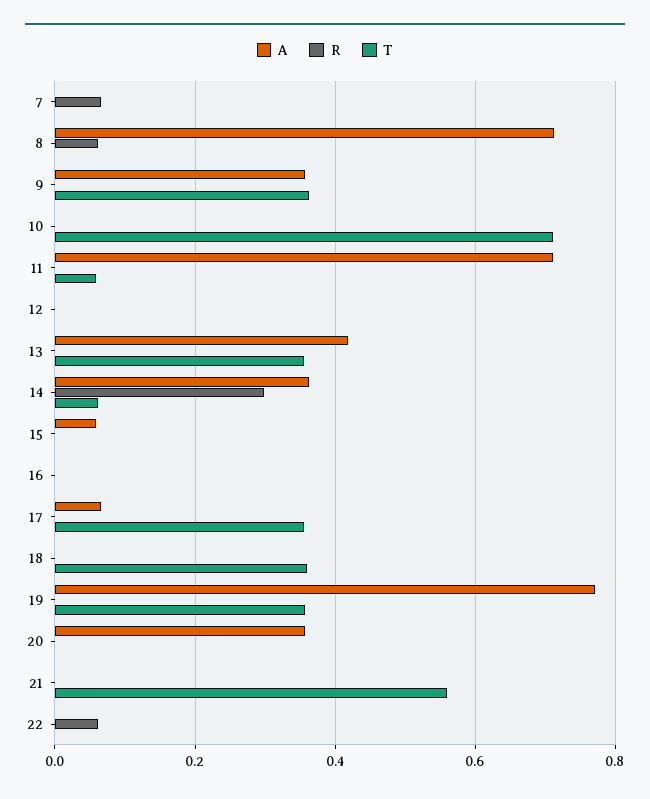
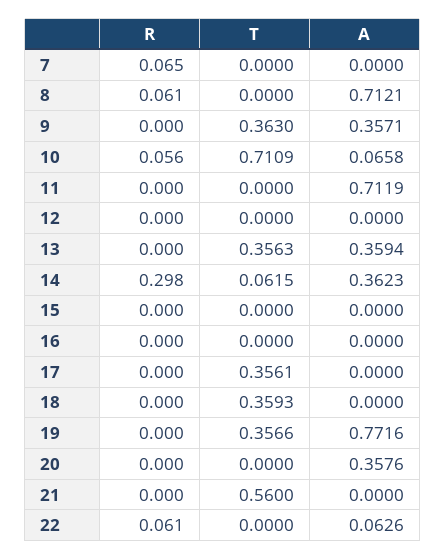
A, 10: 0 -> 0.0658
R, 10: 0 -> 0.056
T, 11: 0.06 -> 0
A, 13: 0.42 -> 0.3594
A, 15: 0.06 -> 0
A, 17: 0.06 -> 0
A, 22: 0 -> 0.0626

